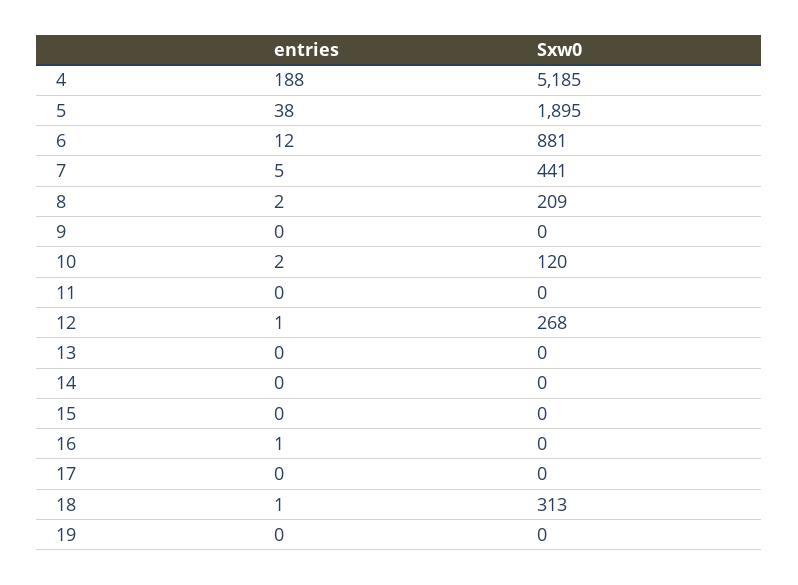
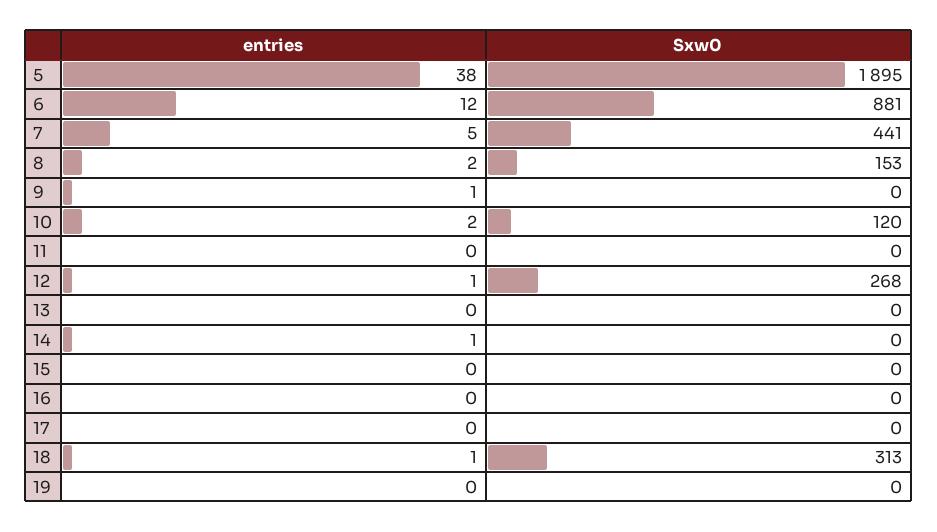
entries, 4: 188 -> none
Sxw0, 4: 5185 -> none
Sxw0, 8: 209 -> 153
entries, 9: 0 -> 1
entries, 14: 0 -> 1
entries, 16: 1 -> 0

